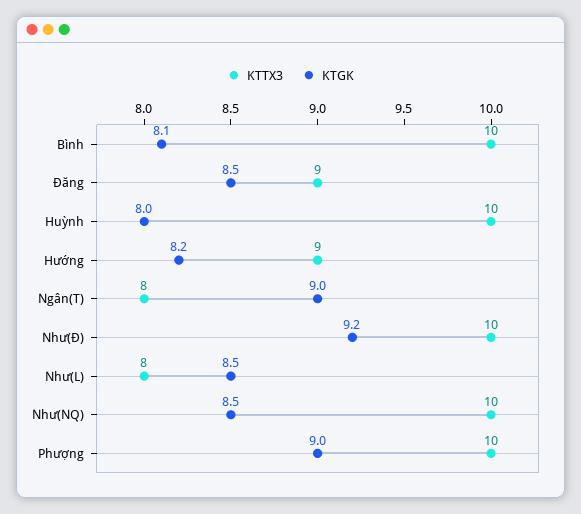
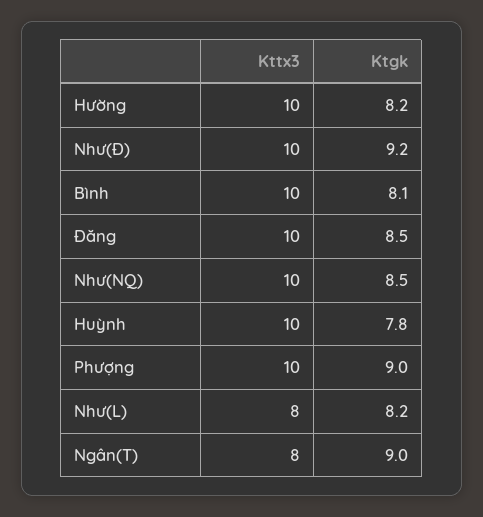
KTTX3, Đăng: 9 -> 10
KTGK, Huỳnh: 8 -> 7.8
KTTX3, Hường: 9 -> 10
KTGK, Như(L): 8.5 -> 8.2

